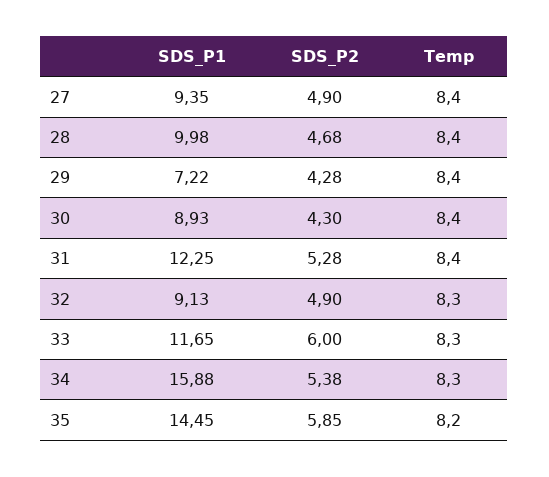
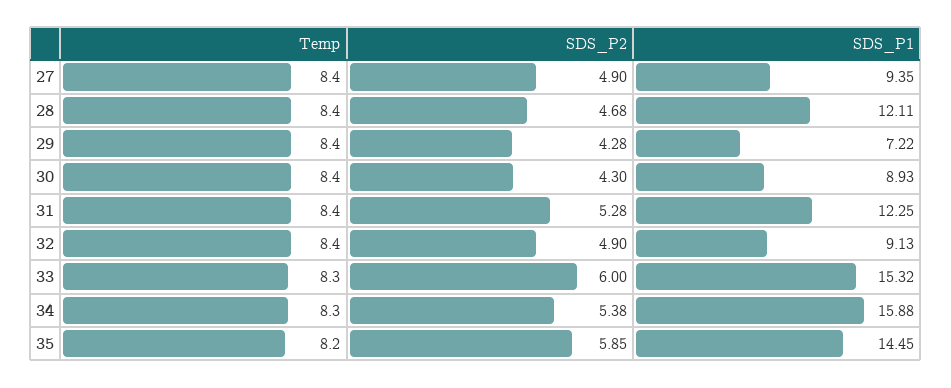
SDS_P1, 28: 9.98 -> 12.11
Temp, 32: 8.3 -> 8.4
SDS_P1, 33: 11.65 -> 15.32

